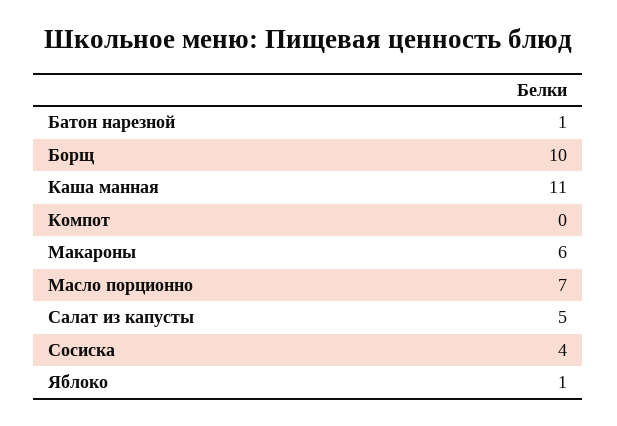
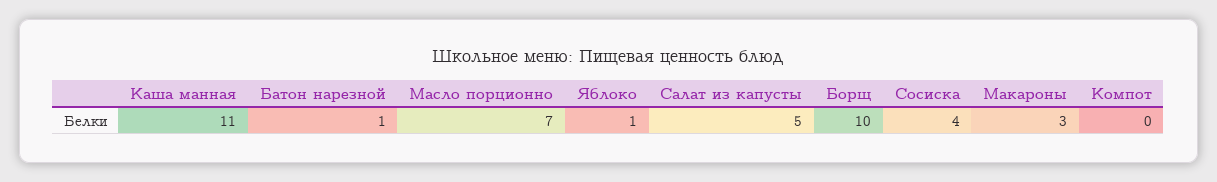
Макароны: 6 -> 3

